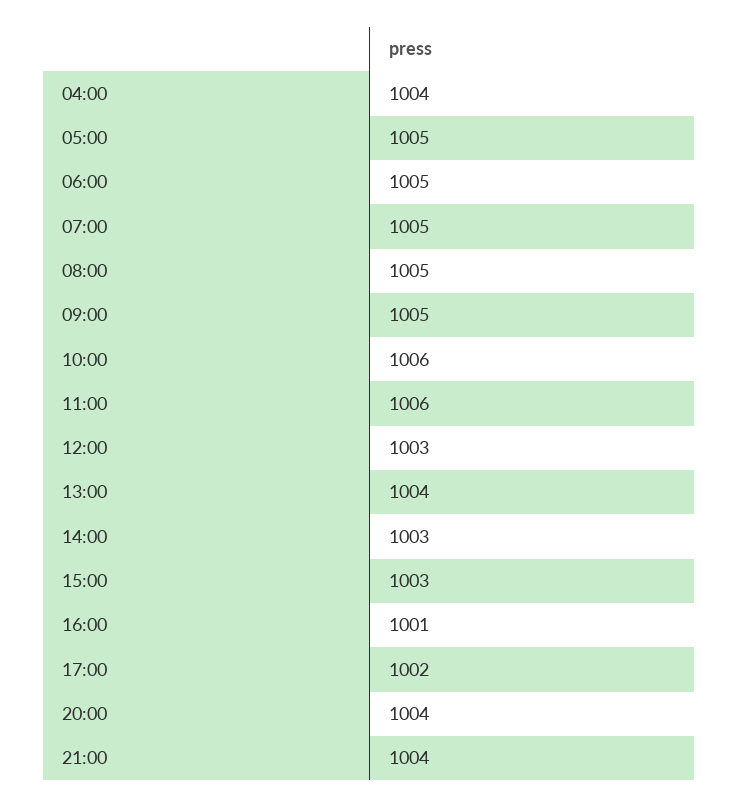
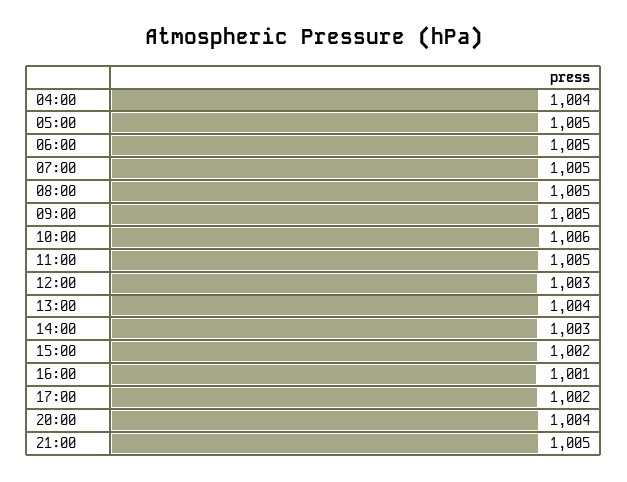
11:00: 1006 -> 1005
15:00: 1003 -> 1002
21:00: 1004 -> 1005

